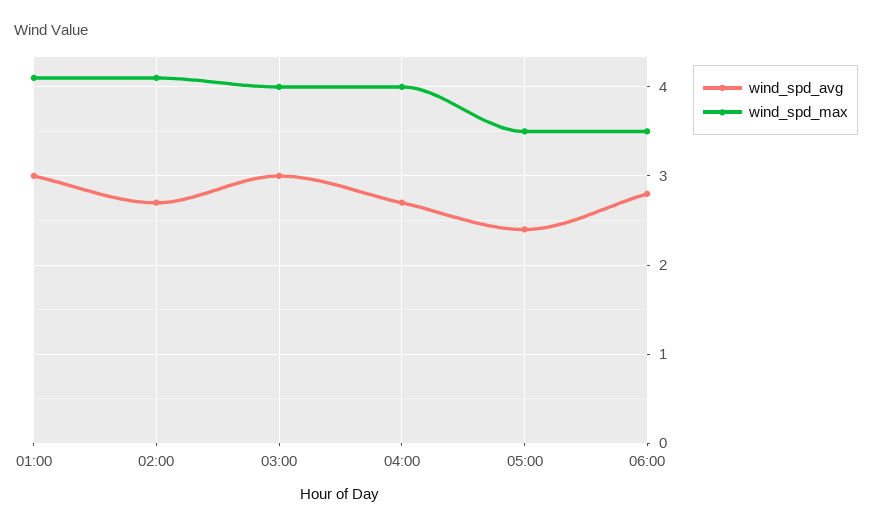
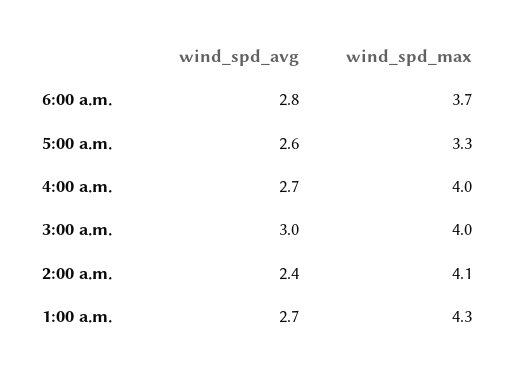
wind_spd_avg, 01:00: 3 -> 2.7
wind_spd_max, 01:00: 4.1 -> 4.3
wind_spd_avg, 02:00: 2.7 -> 2.4
wind_spd_avg, 05:00: 2.4 -> 2.6
wind_spd_max, 05:00: 3.5 -> 3.3
wind_spd_max, 06:00: 3.5 -> 3.7

